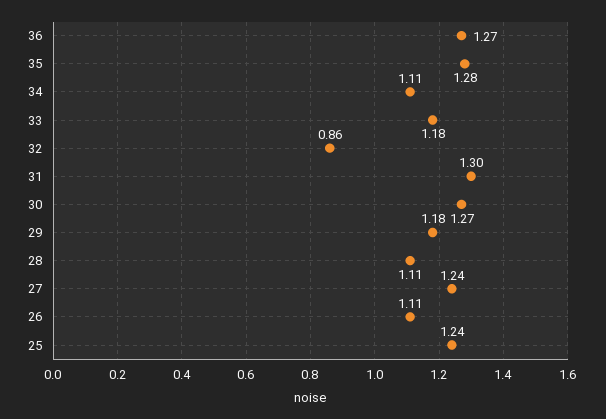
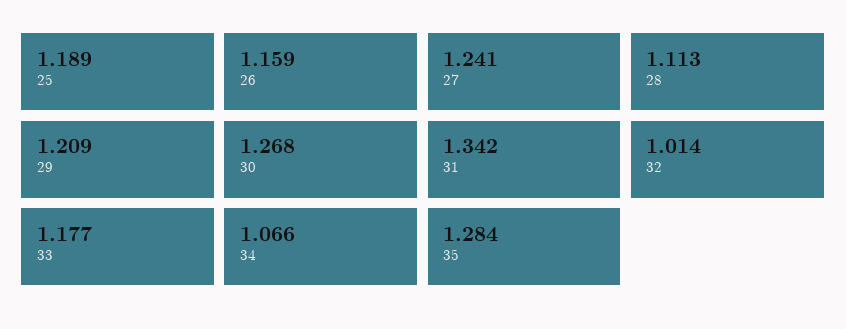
36: 1.27 -> none
34: 1.11 -> 1.066
32: 0.86 -> 1.014
31: 1.3 -> 1.342
29: 1.18 -> 1.209
26: 1.11 -> 1.159
25: 1.24 -> 1.189

